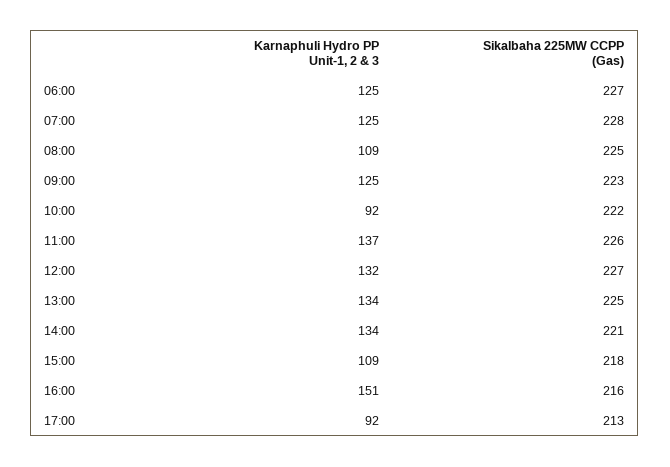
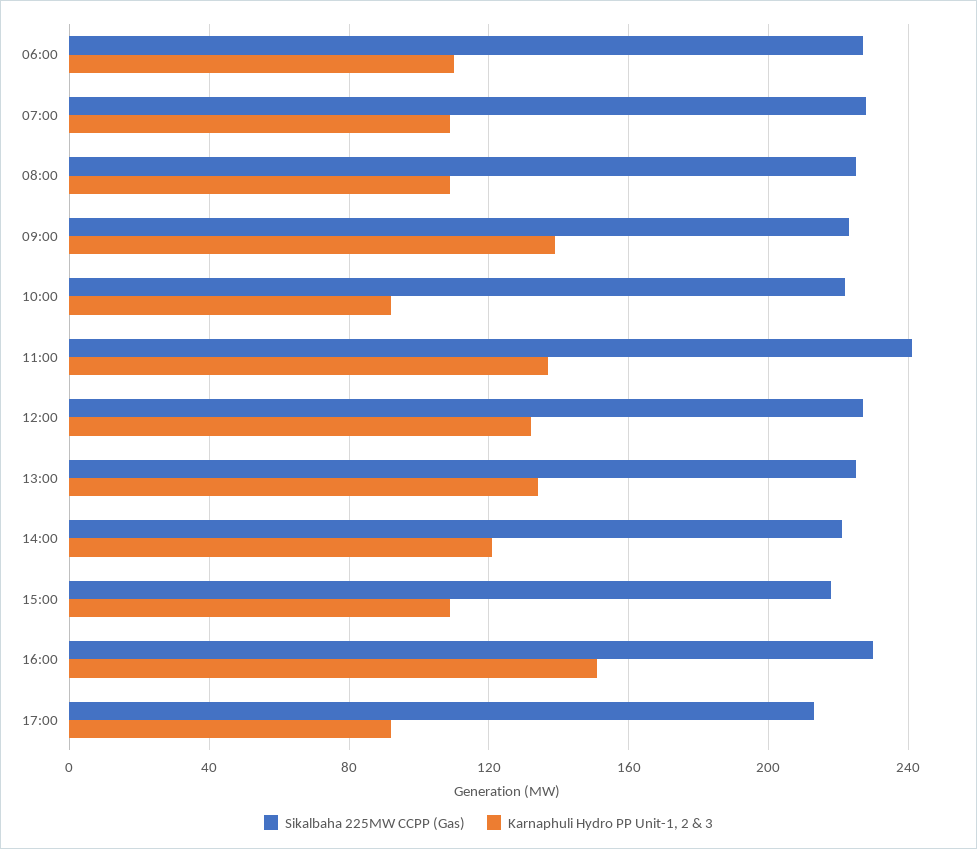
Karnaphuli Hydro PP Unit-1, 2 & 3, 06:00: 125 -> 110
Karnaphuli Hydro PP Unit-1, 2 & 3, 07:00: 125 -> 110
Karnaphuli Hydro PP Unit-1, 2 & 3, 09:00: 125 -> 140
Sikalbaha 225MW CCPP (Gas), 11:00: 226 -> 240
Karnaphuli Hydro PP Unit-1, 2 & 3, 14:00: 134 -> 120
Sikalbaha 225MW CCPP (Gas), 16:00: 216 -> 230

